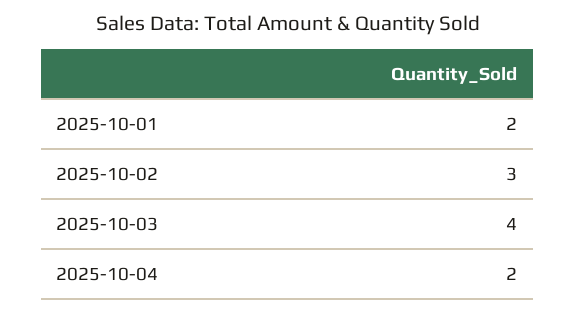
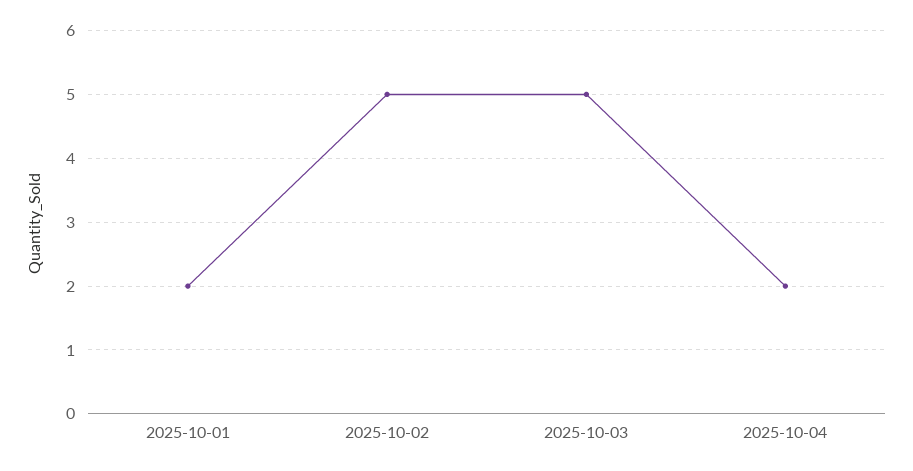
2025-10-02: 3 -> 5
2025-10-03: 4 -> 5

